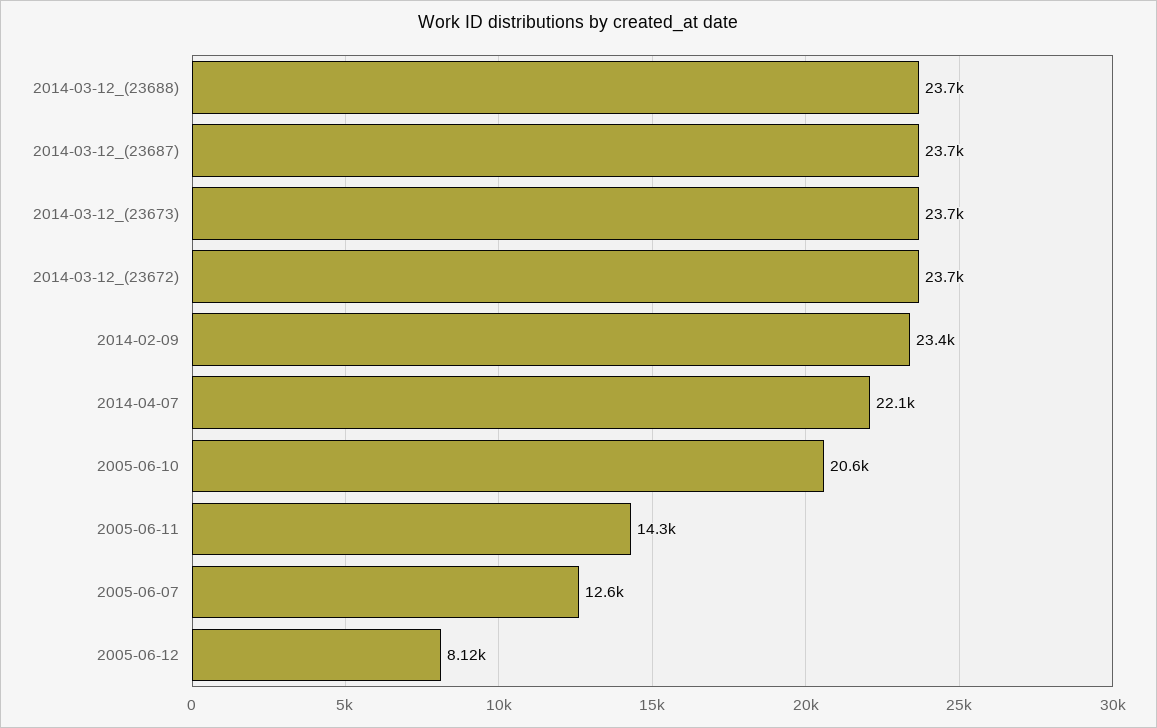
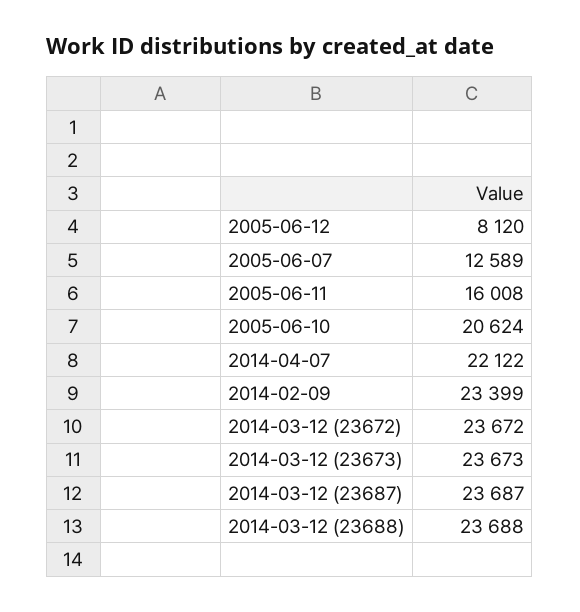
2005-06-11: 14300 -> 16008

